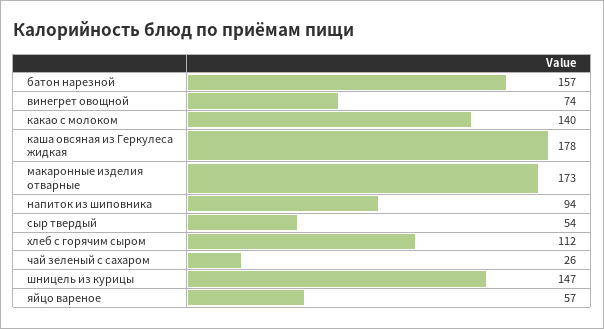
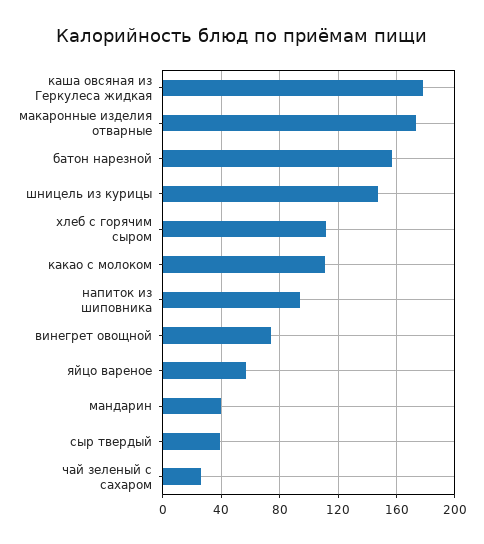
какао с молоком: 140 -> 110
сыр твердый: 54 -> 40
мандарин: none -> 40

